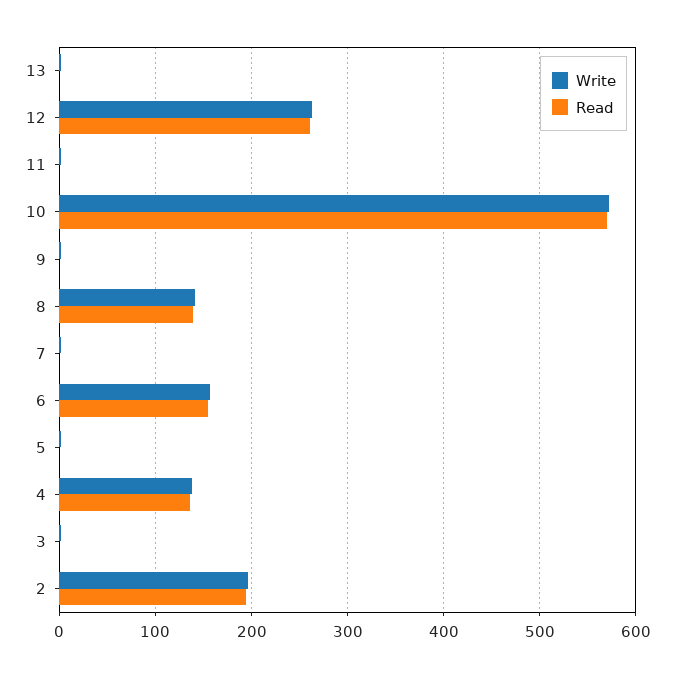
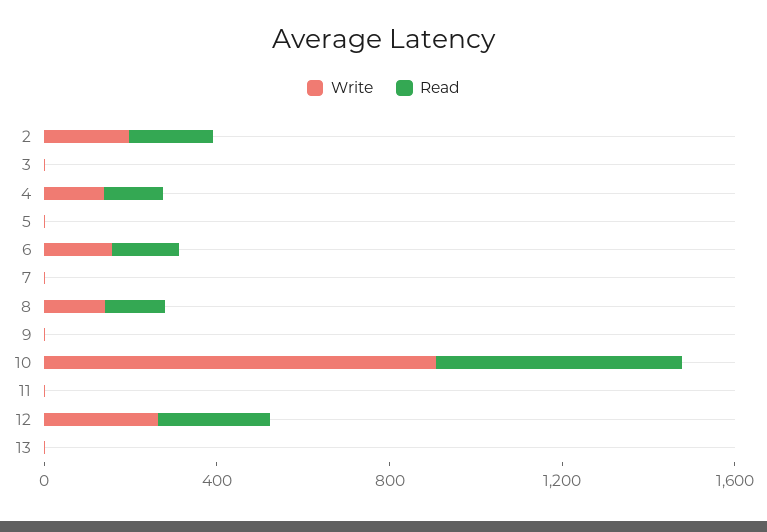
Write, 10: 570 -> 900

